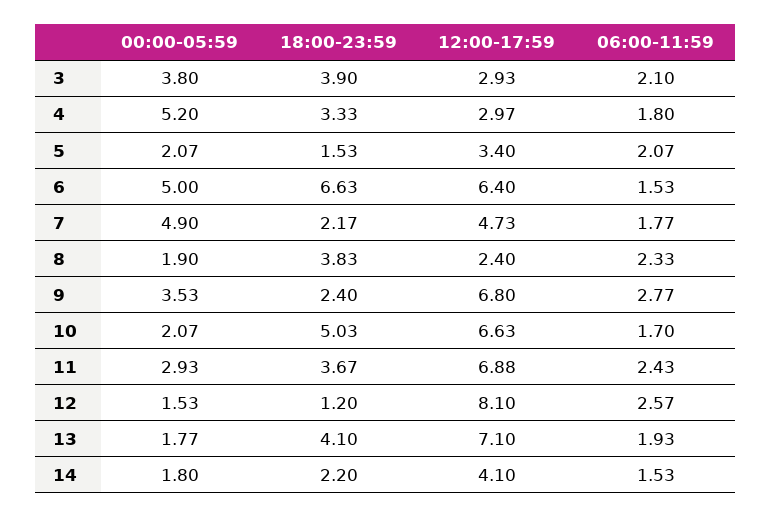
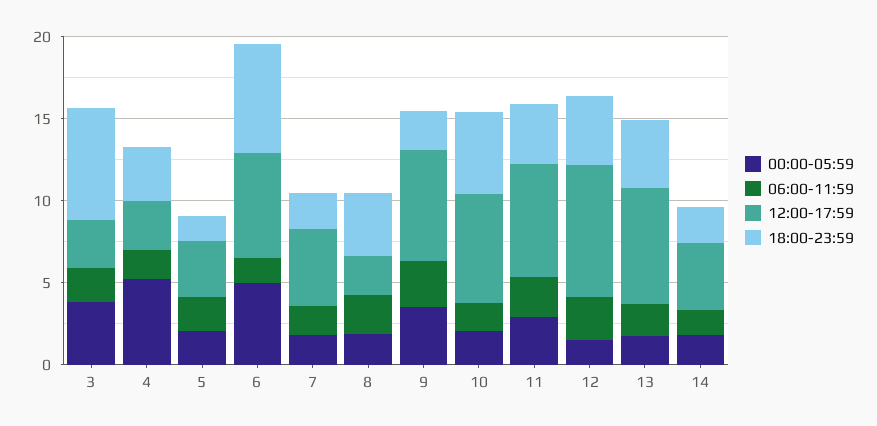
18:00-23:59, 3: 3.9 -> 7
00:00-05:59, 7: 4.9 -> 2
18:00-23:59, 12: 1.2 -> 4

